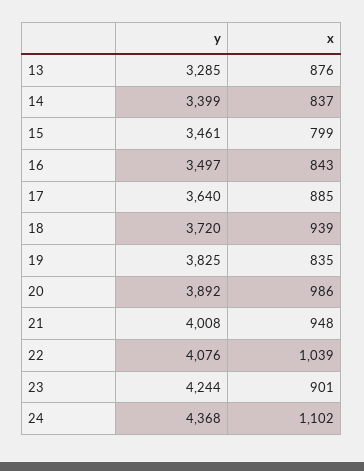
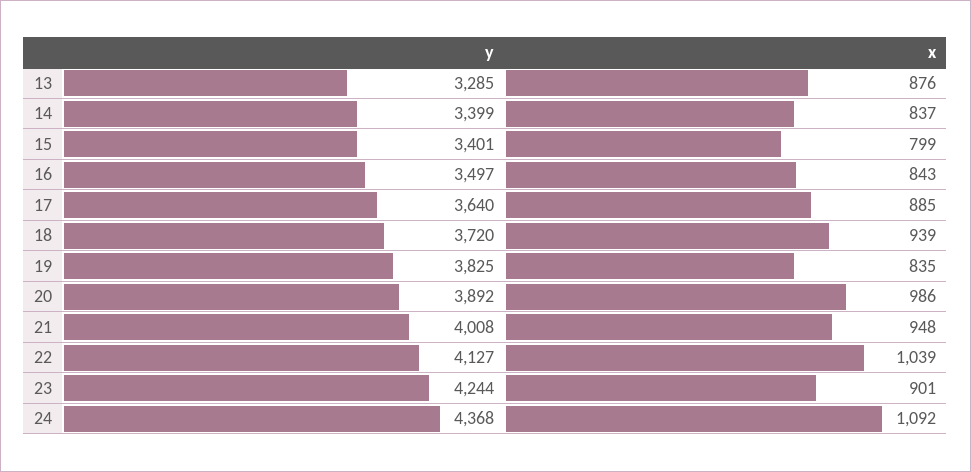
y, 15: 3461 -> 3401
y, 22: 4076 -> 4127
x, 24: 1102 -> 1092

